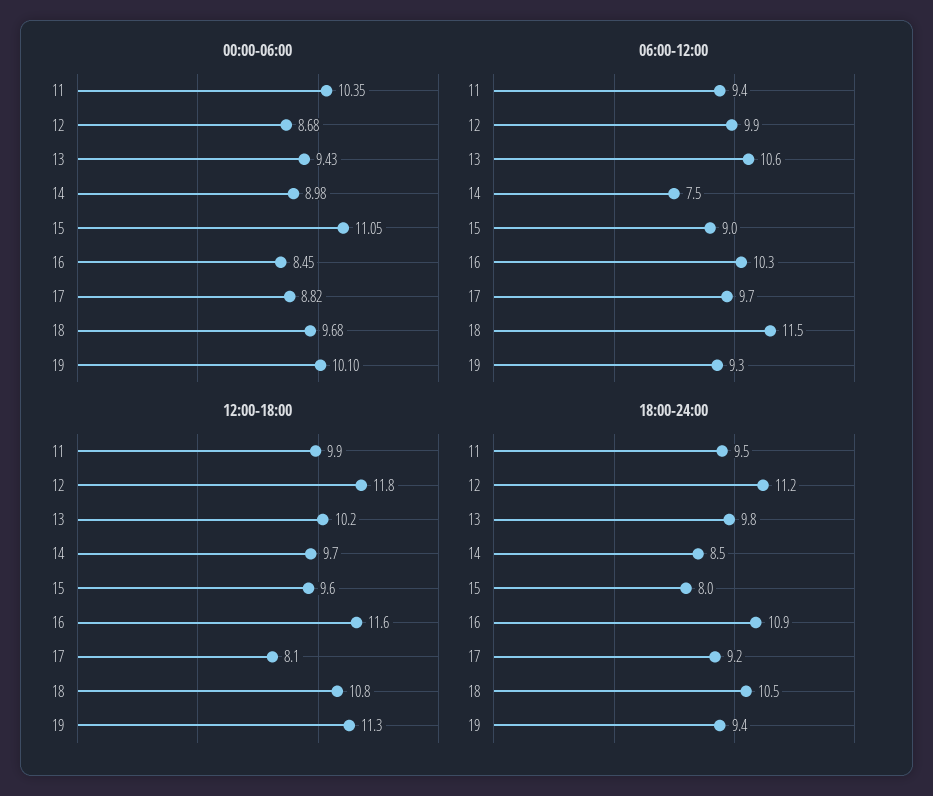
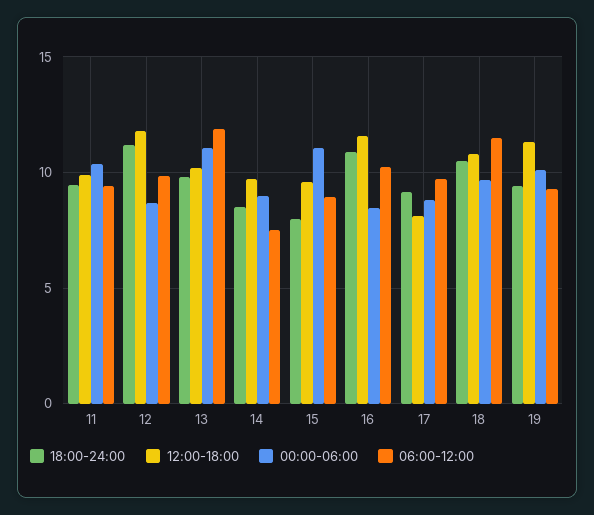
00:00-06:00, 13: 9.43 -> 11
06:00-12:00, 13: 10.6 -> 12

